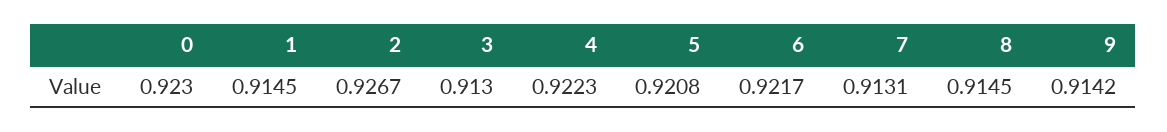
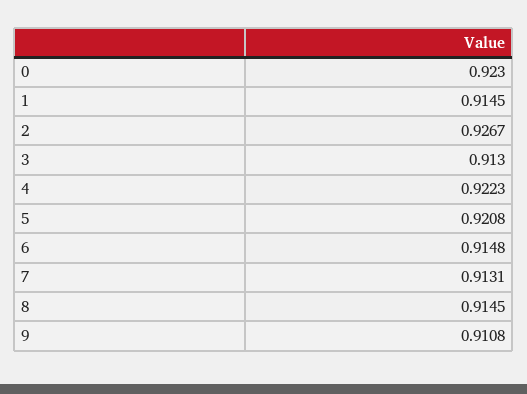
6: 0.9217 -> 0.9148
9: 0.9142 -> 0.9108

